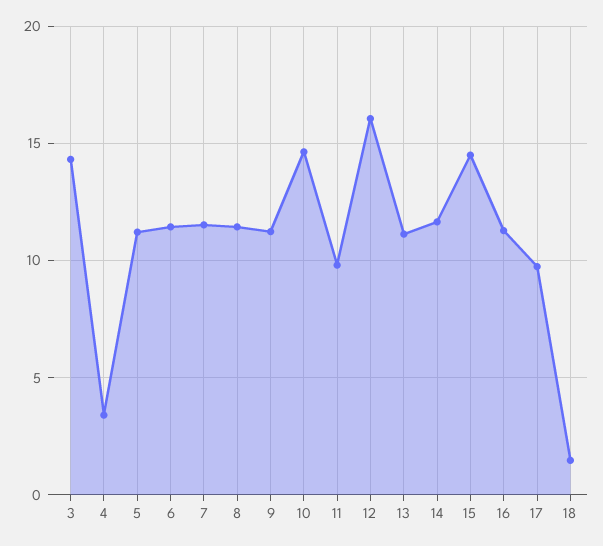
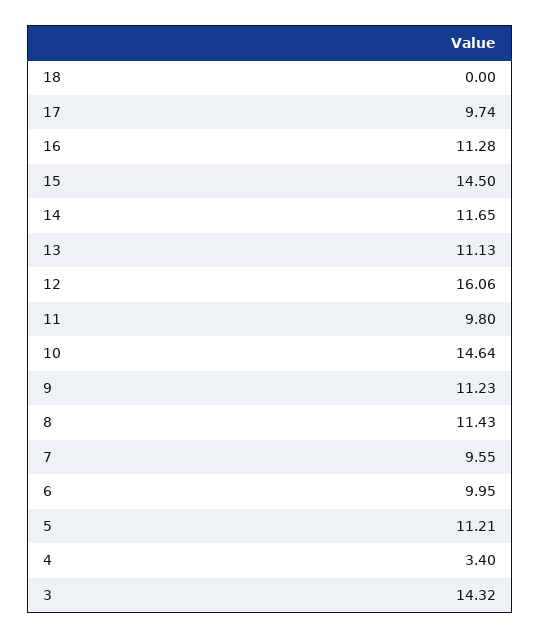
6: 11.5 -> 9.95
7: 11.5 -> 9.55
18: 1.5 -> 0

